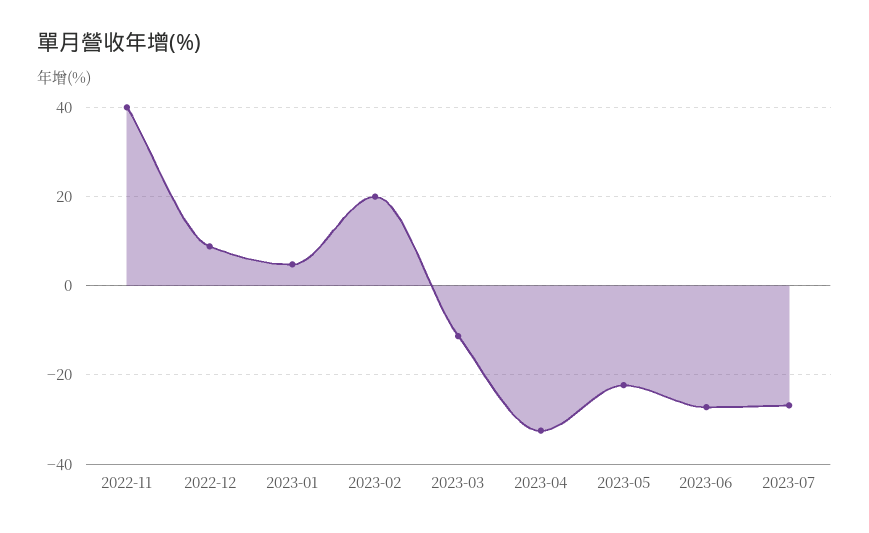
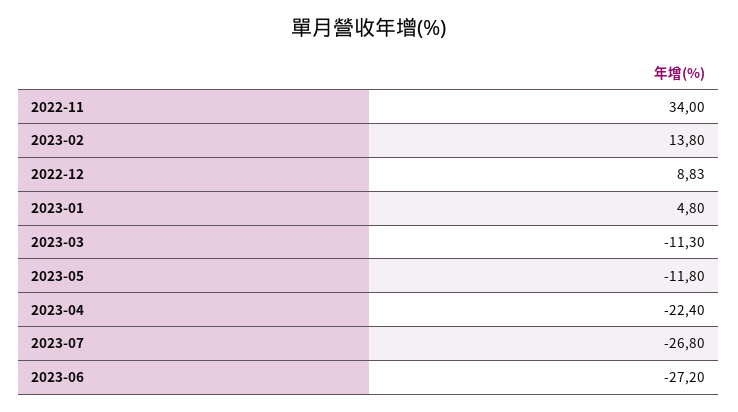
2022-11: 40 -> 34
2023-02: 20 -> 13.8
2023-04: -32 -> -22.4
2023-05: -22 -> -11.8

